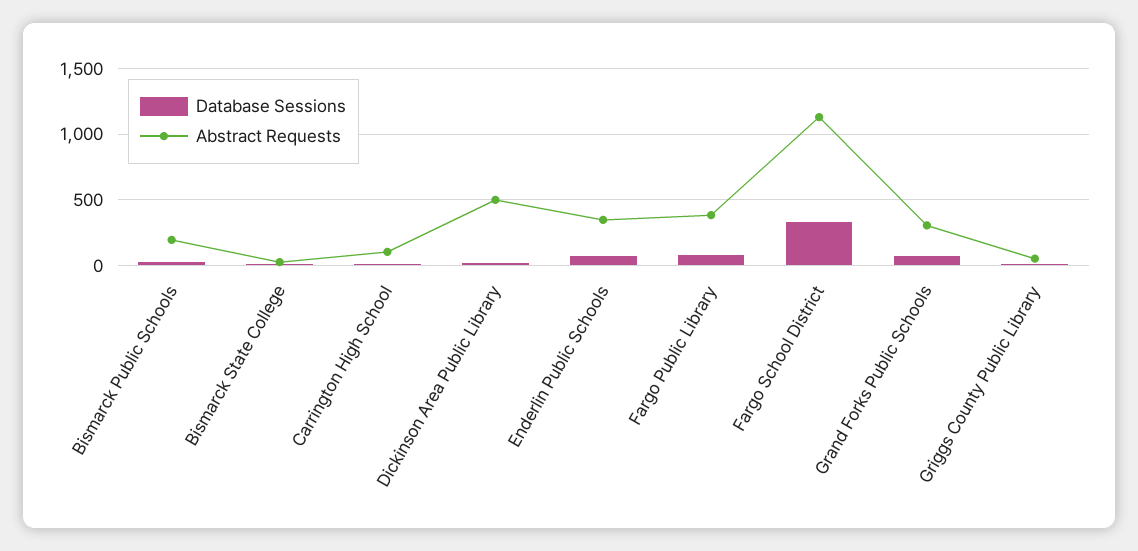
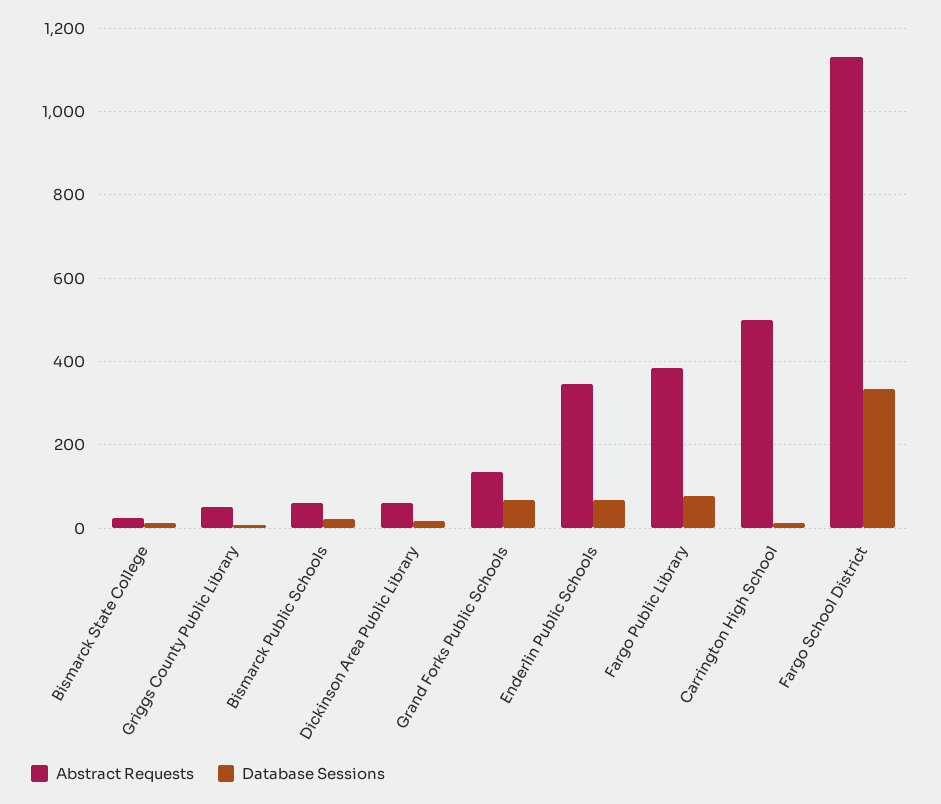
Abstract Requests, Bismarck Public Schools: 200 -> 60
Abstract Requests, Carrington High School: 100 -> 500
Abstract Requests, Dickinson Area Public Library: 500 -> 60
Abstract Requests, Grand Forks Public Schools: 300 -> 140

